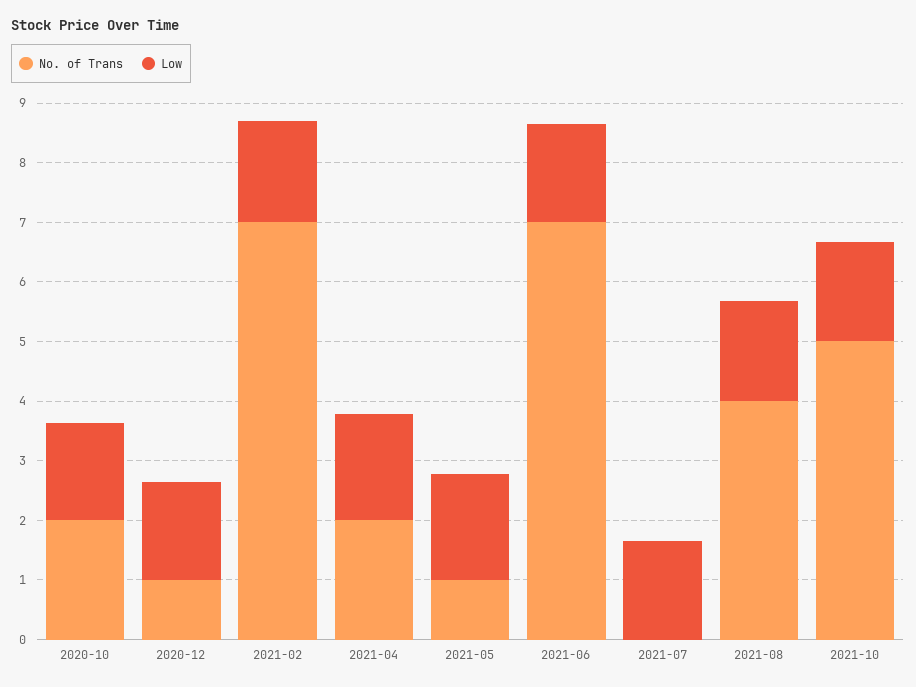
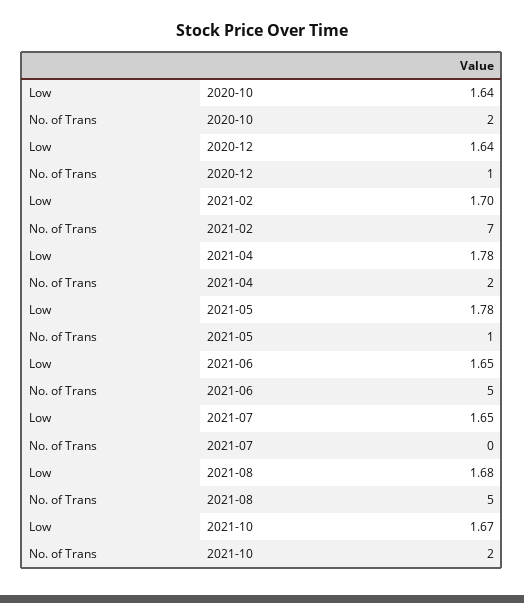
No. of Trans, 2021-06: 7 -> 5
No. of Trans, 2021-08: 4 -> 5
No. of Trans, 2021-10: 5 -> 2

